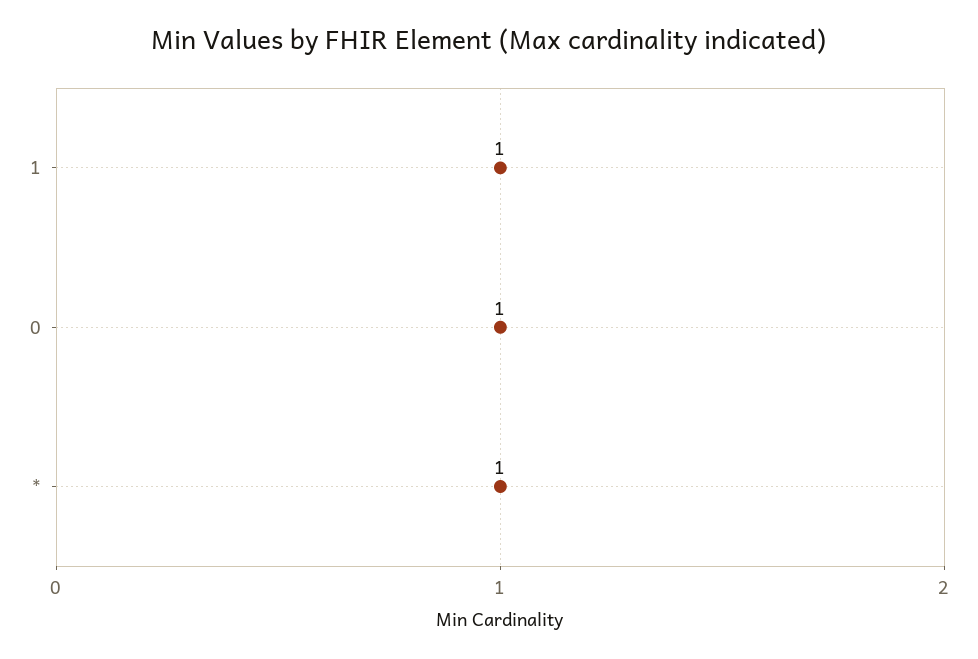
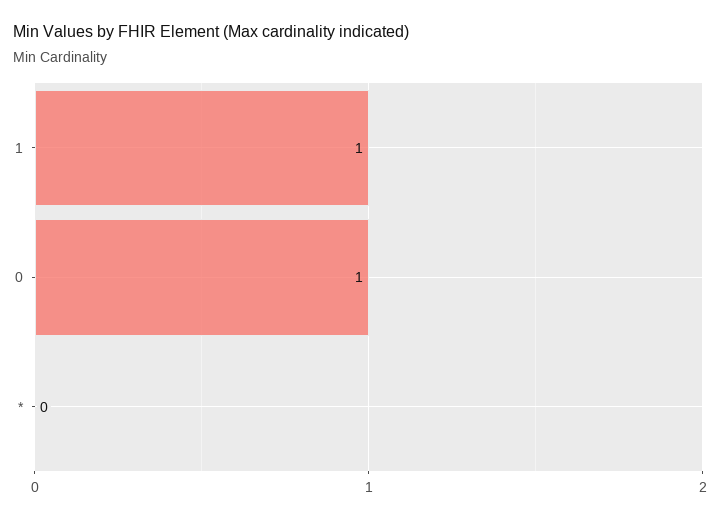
*: 1 -> 0

